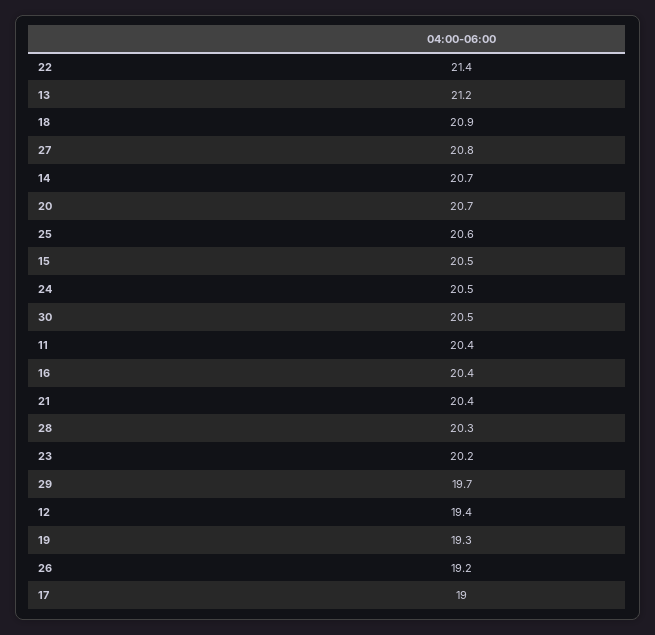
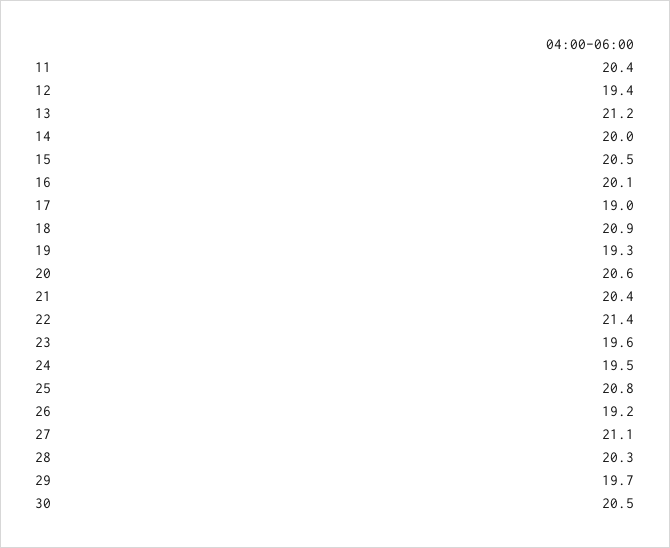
27: 20.8 -> 21.1
14: 20.7 -> 20
20: 20.7 -> 20.6
25: 20.6 -> 20.8
24: 20.5 -> 19.5
16: 20.4 -> 20.1
23: 20.2 -> 19.6

